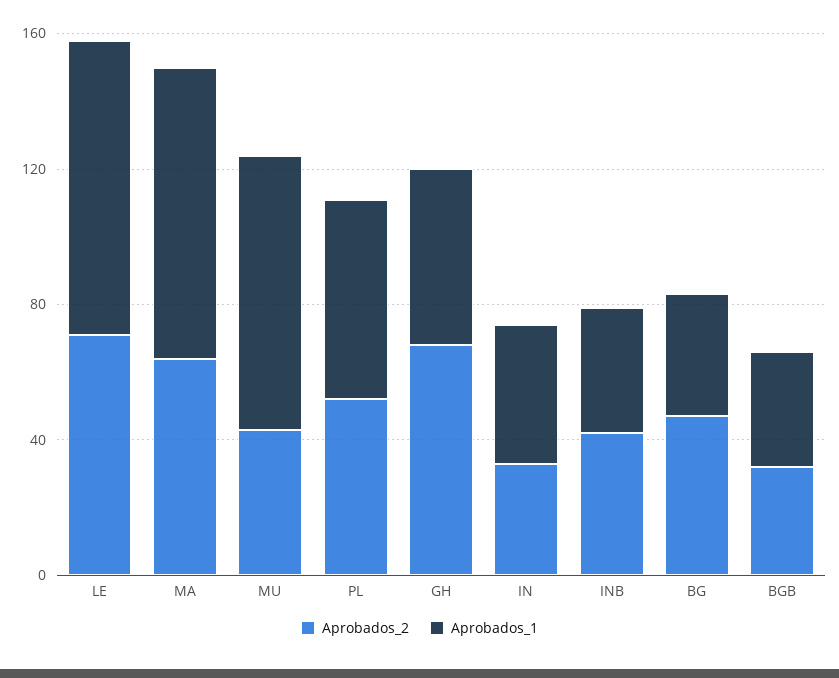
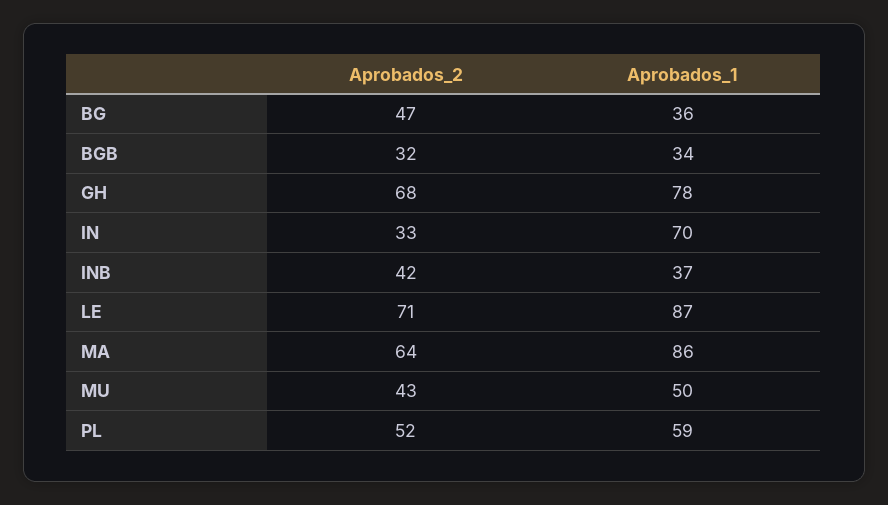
Aprobados_1, MU: 80 -> 50
Aprobados_1, GH: 50 -> 78
Aprobados_1, IN: 40 -> 70

